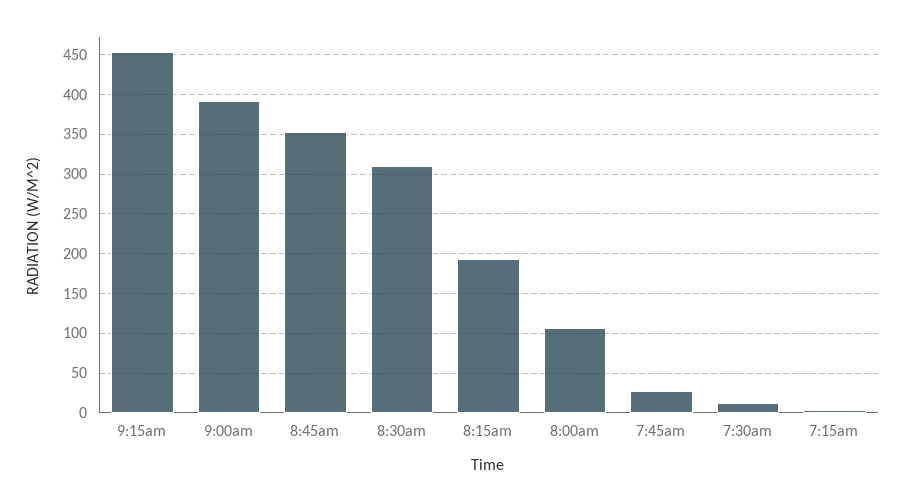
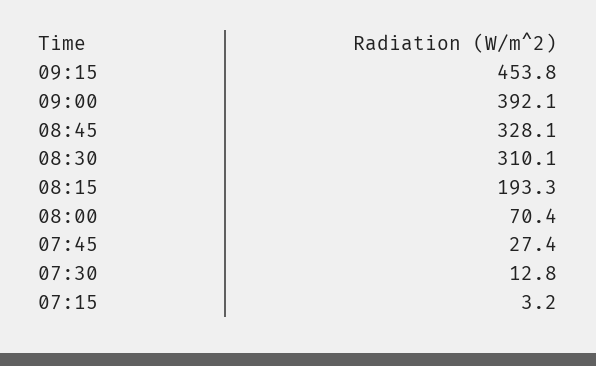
8:45am: 350 -> 328.1
8:00am: 110 -> 70.4

